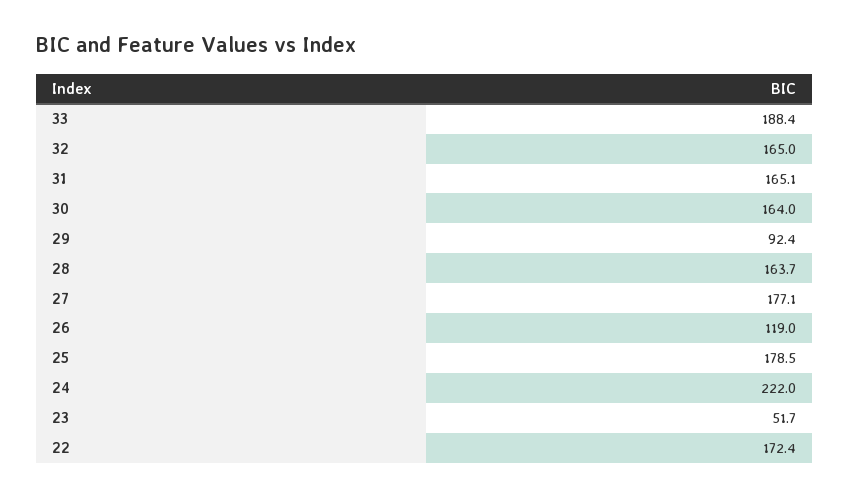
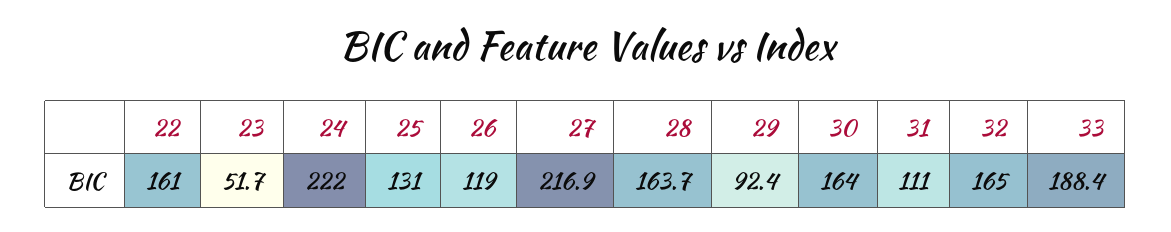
31: 165.1 -> 111
27: 177.1 -> 216.9
25: 178.5 -> 131
22: 172.4 -> 161

